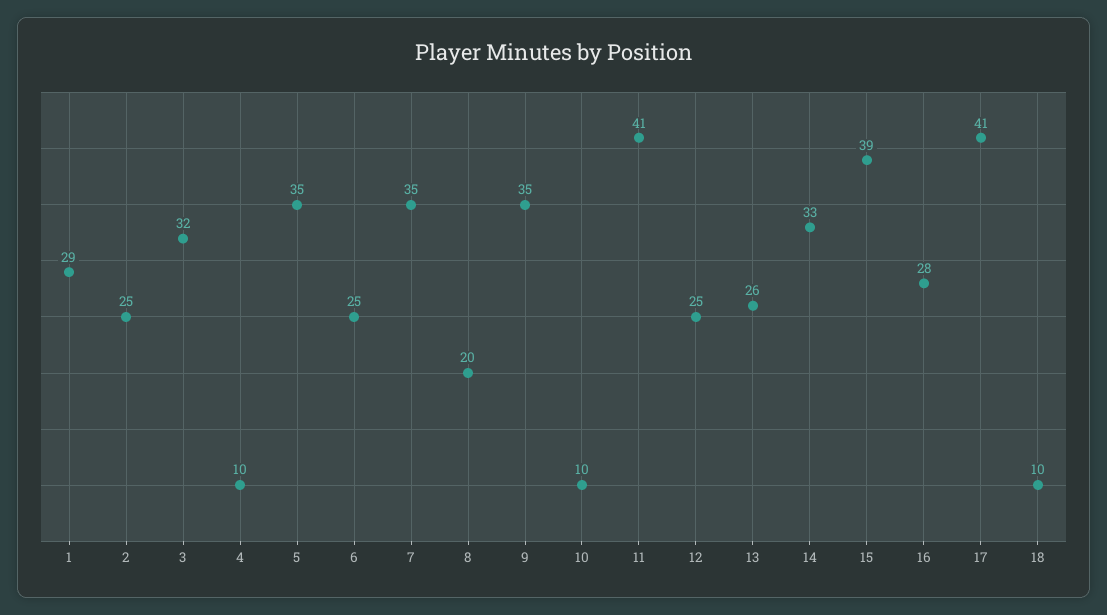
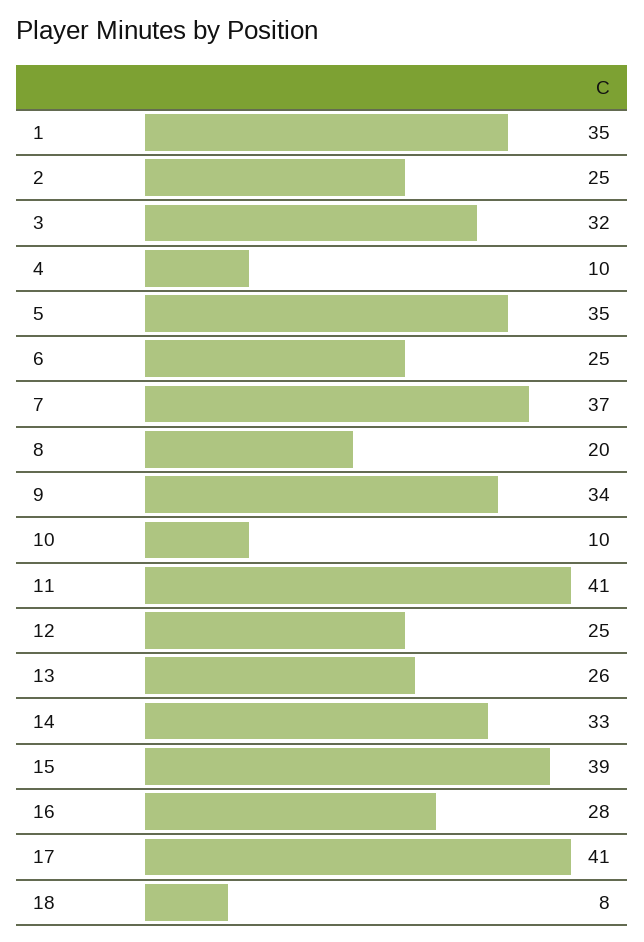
1: 29 -> 35
7: 35 -> 37
9: 35 -> 34
18: 10 -> 8

